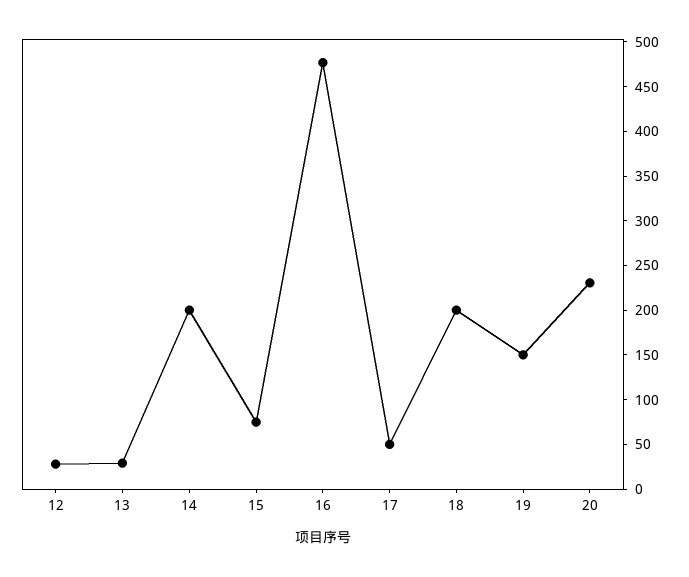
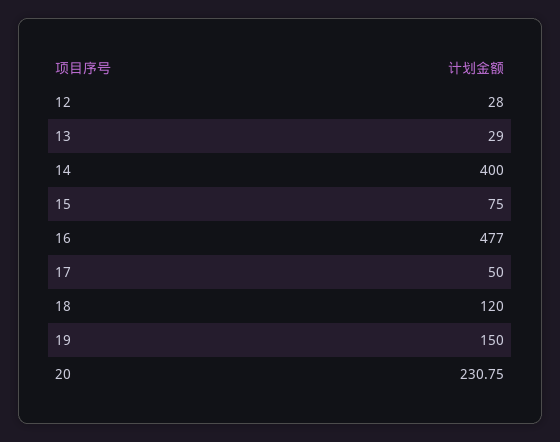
14: 200 -> 400
18: 200 -> 120

